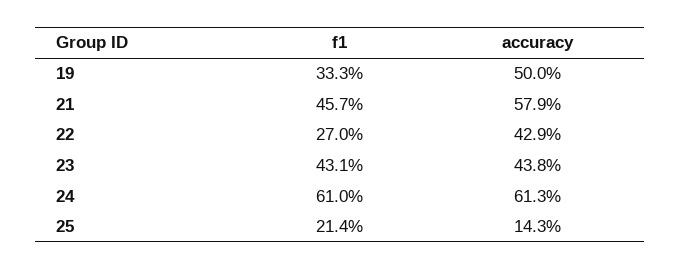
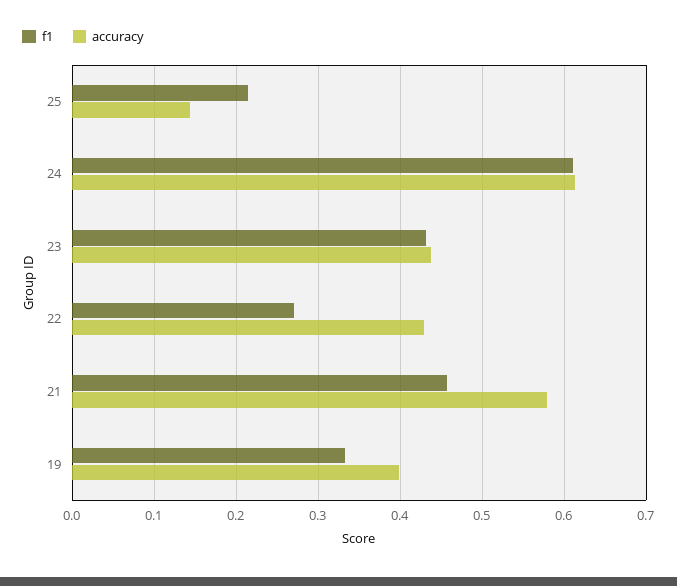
accuracy, 19: 0.5 -> 0.4

